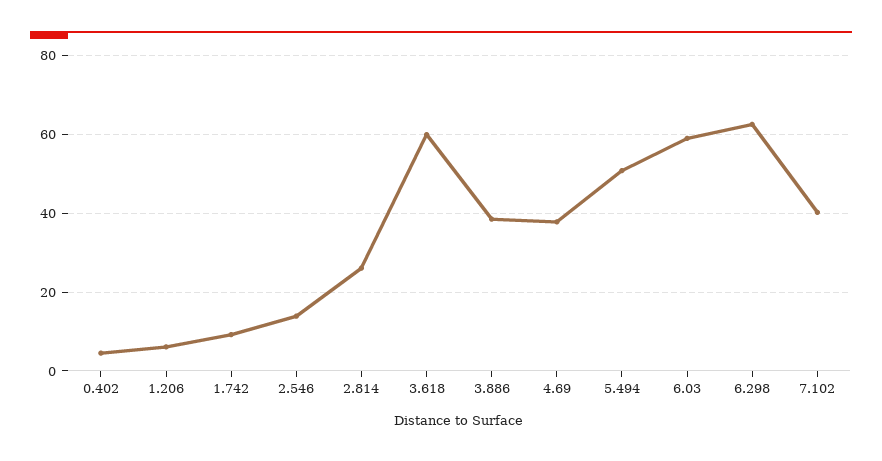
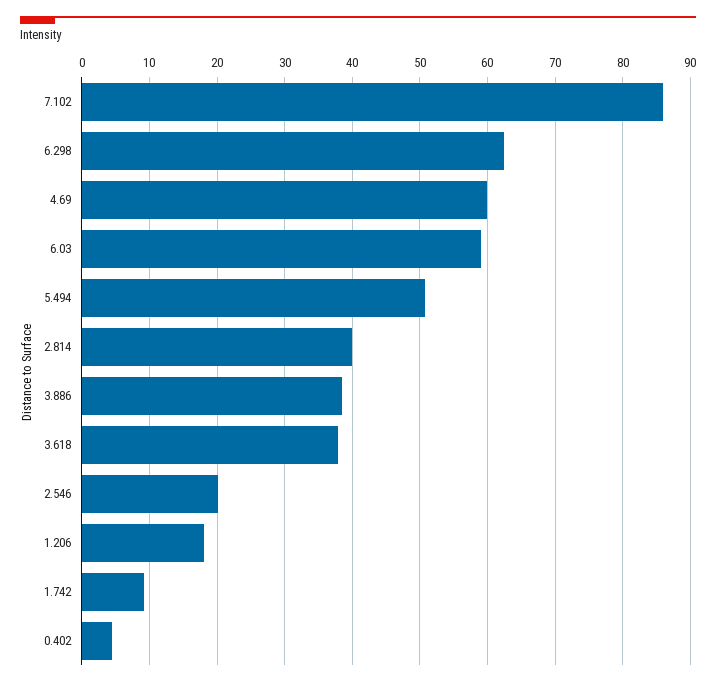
1.206: 6 -> 18
2.546: 14 -> 20
2.814: 26 -> 40
3.618: 60 -> 38
4.69: 38 -> 60
7.102: 40 -> 86

